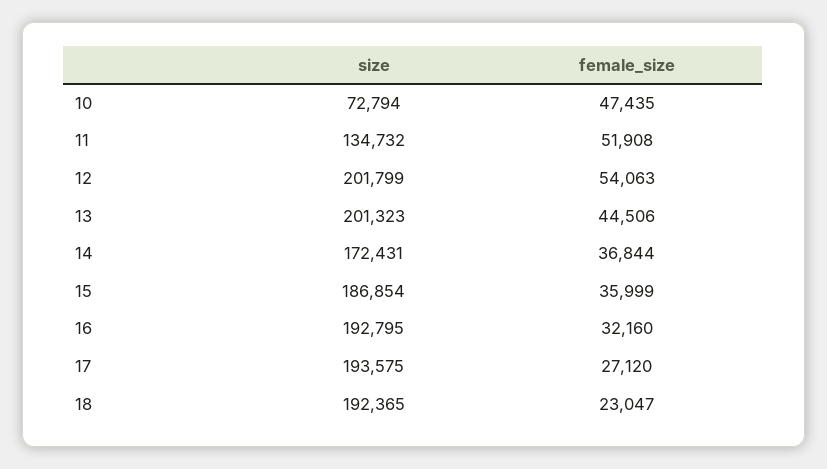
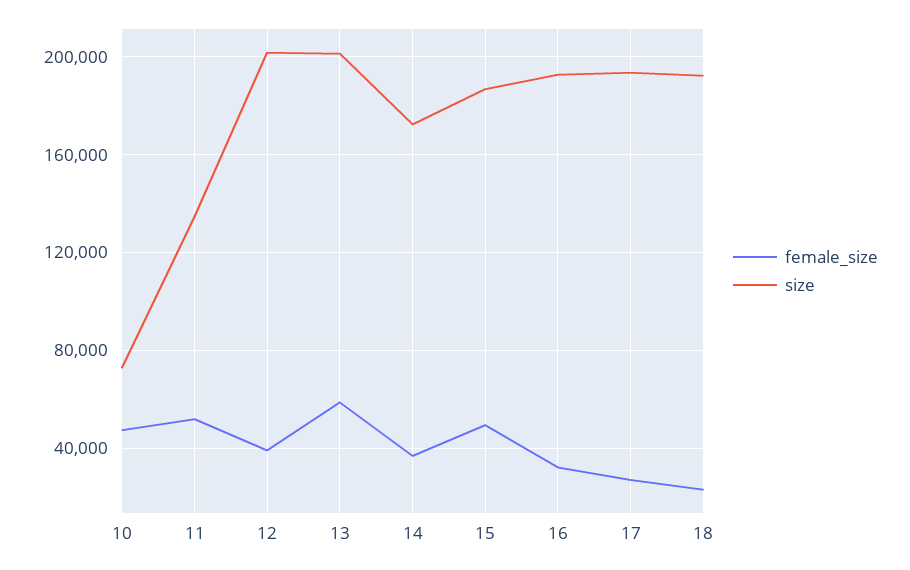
female_size, 12: 54063 -> 40000
female_size, 13: 44506 -> 60000
female_size, 15: 35999 -> 50000

